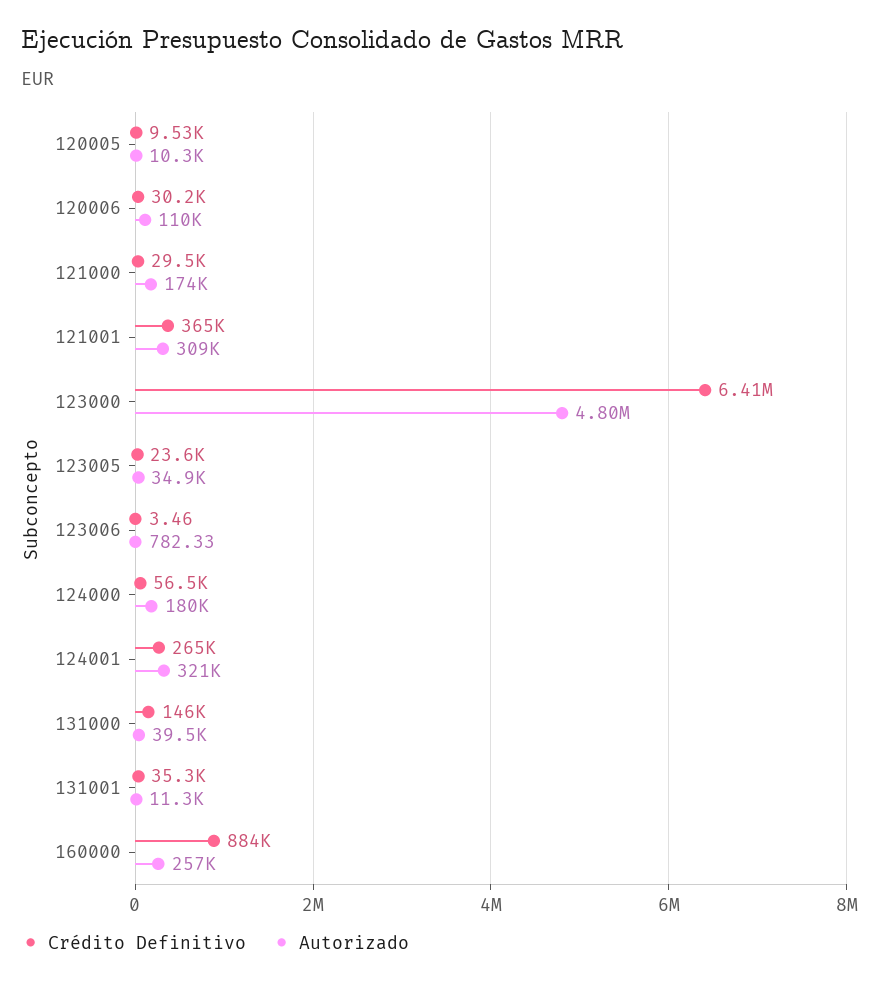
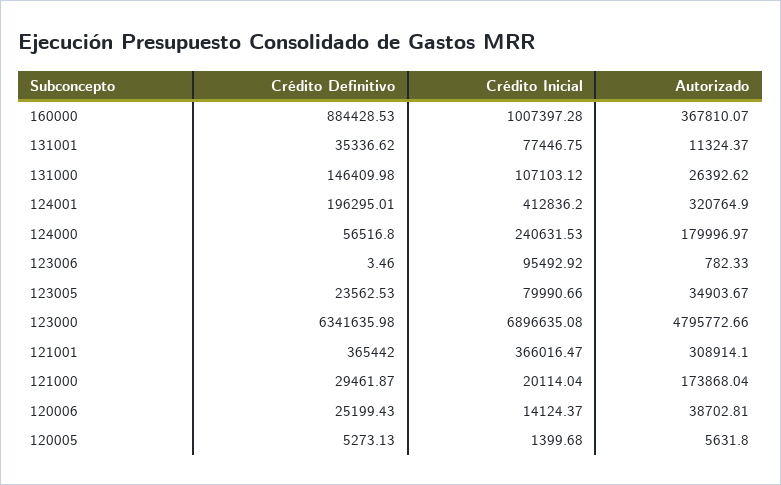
Crédito Definitivo, 120005: 9530 -> 5273.13
Autorizado, 120005: 10300 -> 5631.8
Crédito Definitivo, 120006: 30200 -> 25199.43
Autorizado, 120006: 110000 -> 38702.81
Crédito Definitivo, 123000: 6410000 -> 6341635.98
Crédito Definitivo, 124001: 265000 -> 196295.01
Autorizado, 131000: 39500 -> 26392.62
Autorizado, 160000: 257000 -> 367810.07
Crédito Inicial, 160000: none -> 1007397.28
Crédito Inicial, 131001: none -> 77446.75
Crédito Inicial, 131000: none -> 107103.12
Crédito Inicial, 124001: none -> 412836.2
Crédito Inicial, 124000: none -> 240631.53
Crédito Inicial, 123006: none -> 95492.92
Crédito Inicial, 123005: none -> 79990.66
Crédito Inicial, 123000: none -> 6896635.08
Crédito Inicial, 121001: none -> 366016.47
Crédito Inicial, 121000: none -> 20114.04
Crédito Inicial, 120006: none -> 14124.37
Crédito Inicial, 120005: none -> 1399.68

